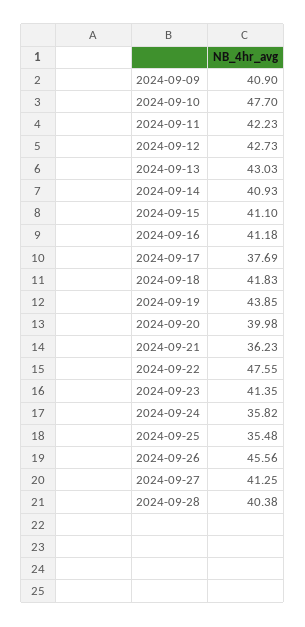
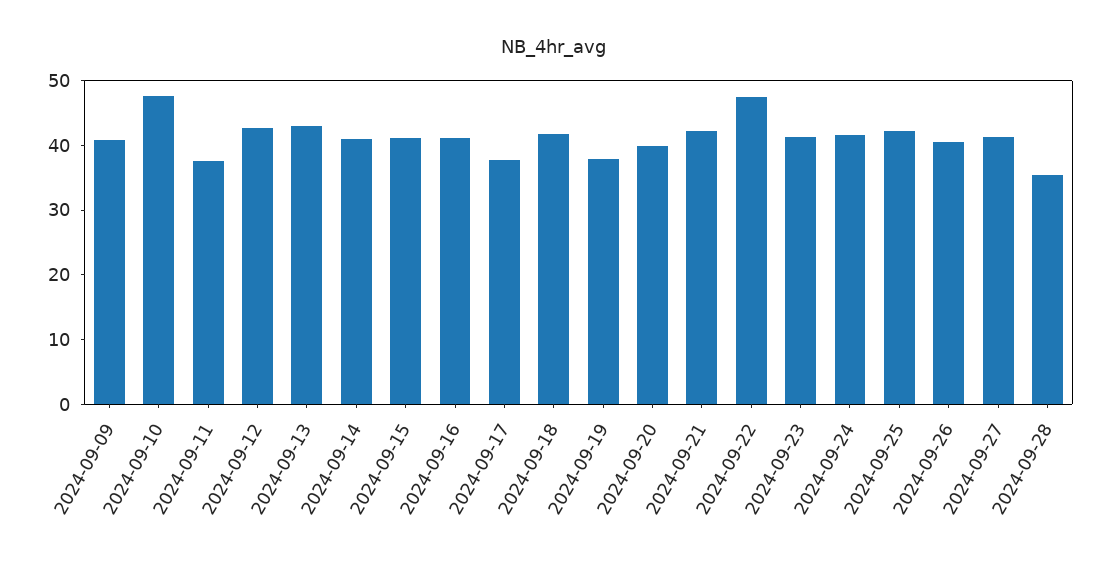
2024-09-11: 42.23 -> 38
2024-09-19: 43.85 -> 38
2024-09-21: 36.23 -> 42
2024-09-24: 35.82 -> 42
2024-09-25: 35.48 -> 42
2024-09-26: 45.56 -> 40
2024-09-28: 40.38 -> 36

